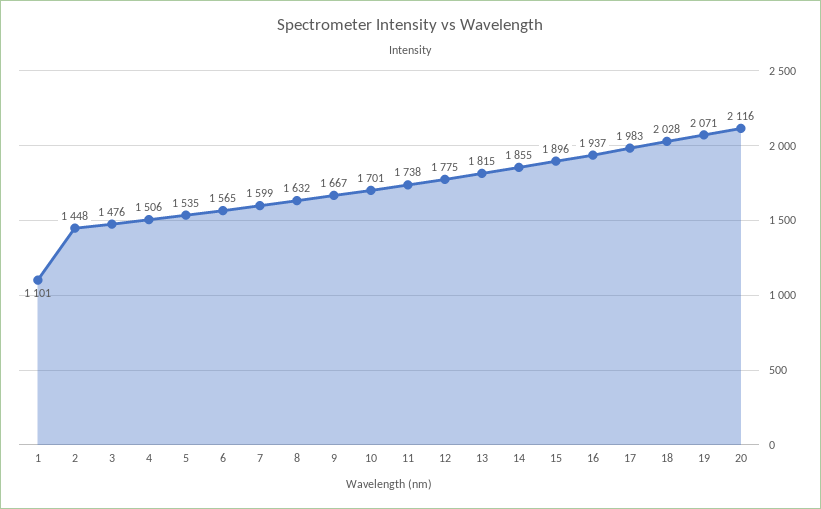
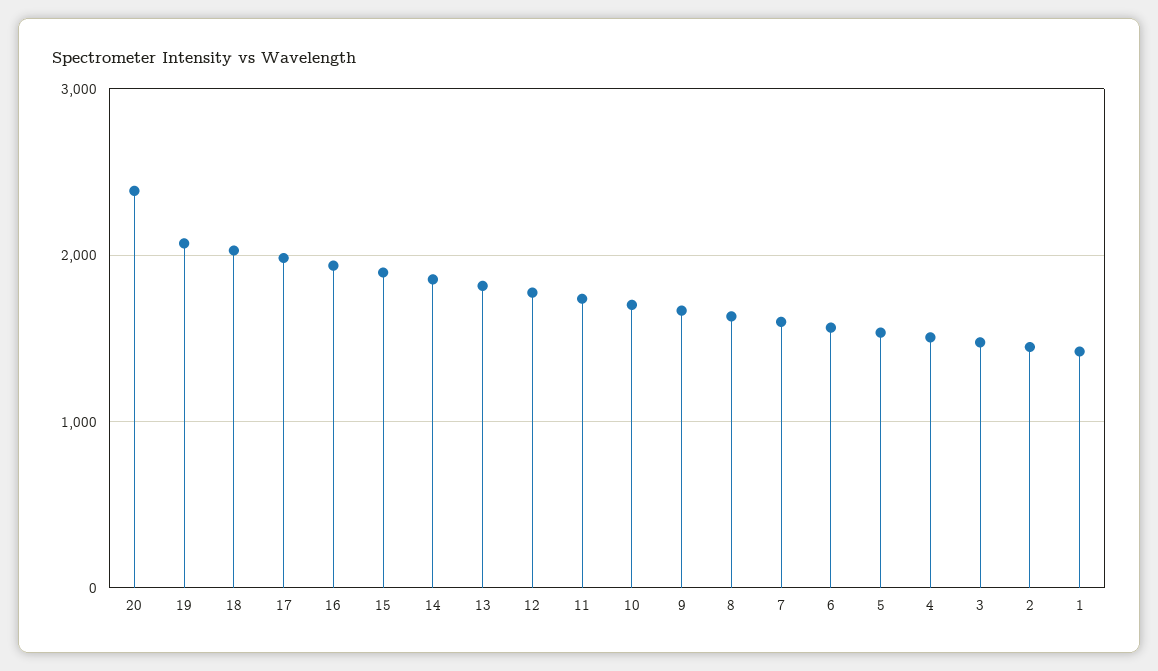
1: 1101 -> 1400
20: 2116 -> 2400

